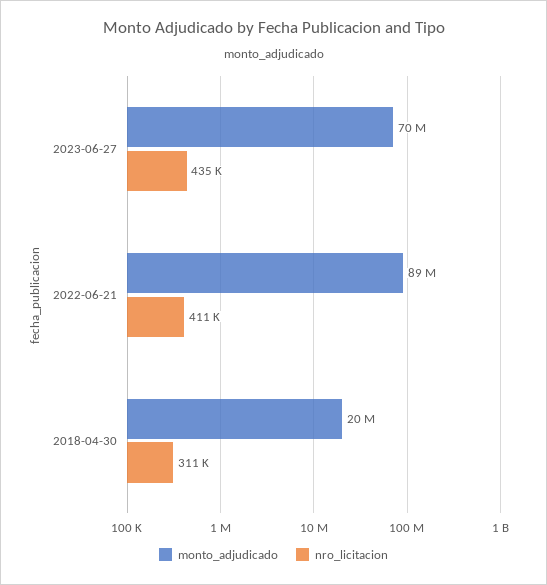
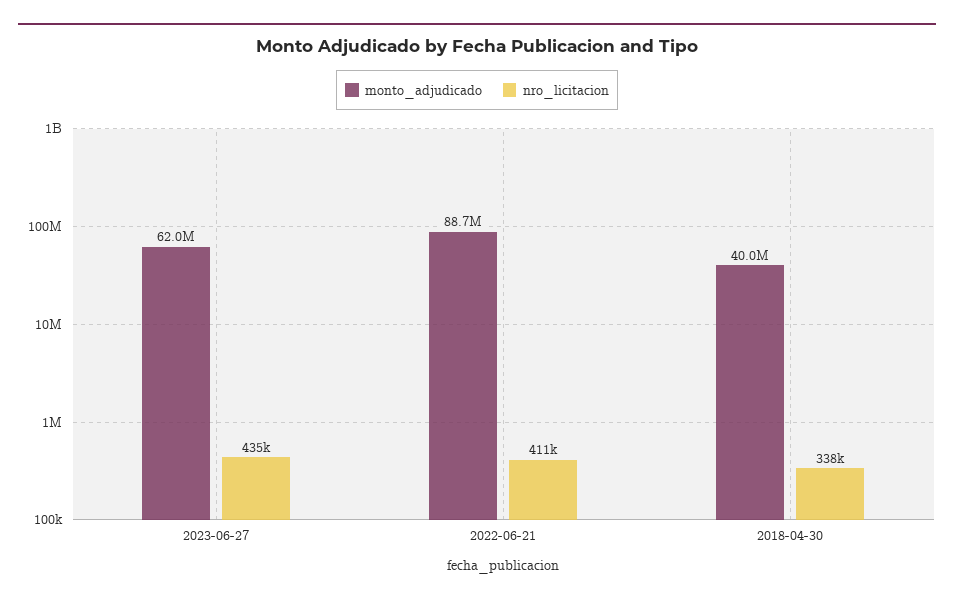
monto_adjudicado, 2023-06-27: 70000000 -> 62000000
monto_adjudicado, 2018-04-30: 20000000 -> 40000000
nro_licitacion, 2018-04-30: 311000 -> 338000

